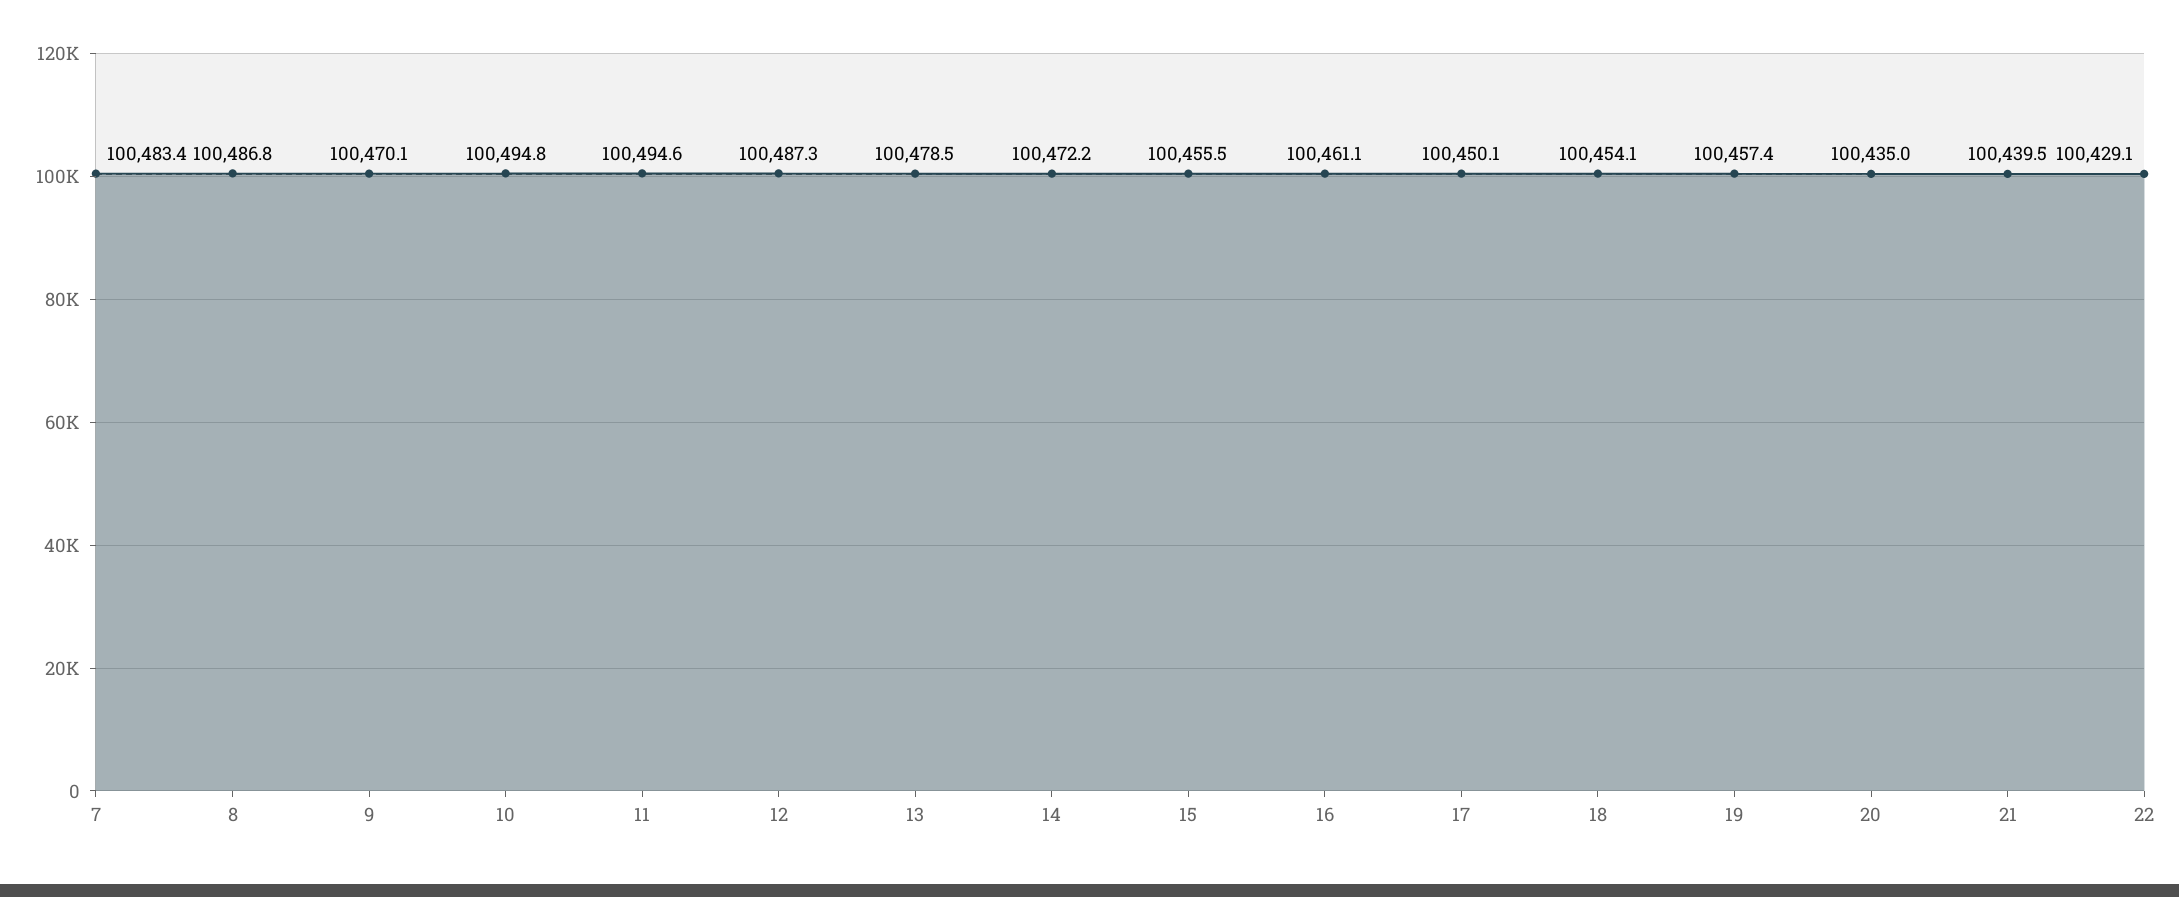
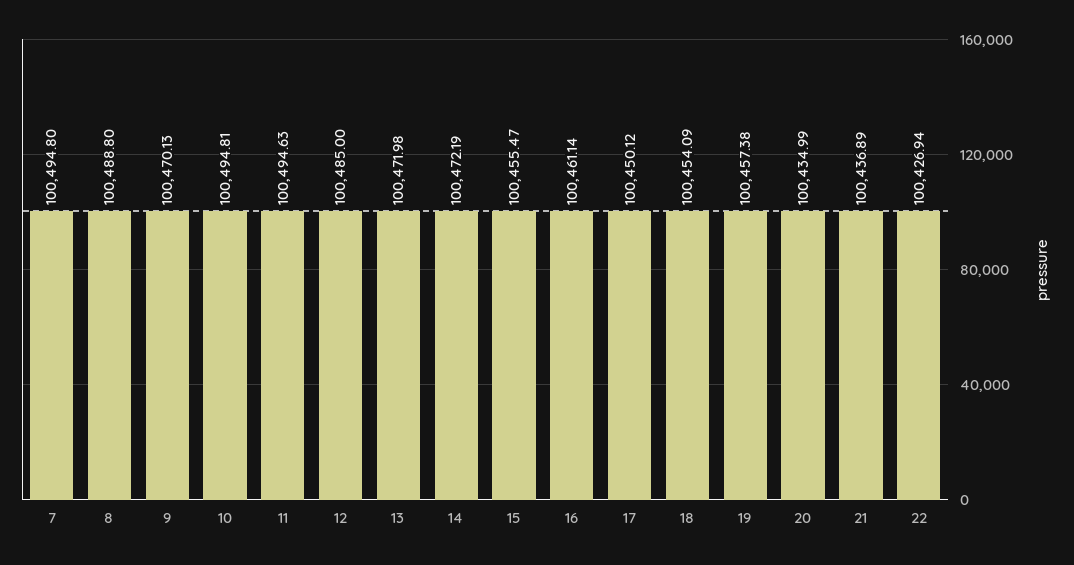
7: 100483.4 -> 100494.8
8: 100486.8 -> 100488.8
12: 100487.3 -> 100485
13: 100478.5 -> 100471.98
21: 100439.5 -> 100436.89
22: 100429.1 -> 100426.94

